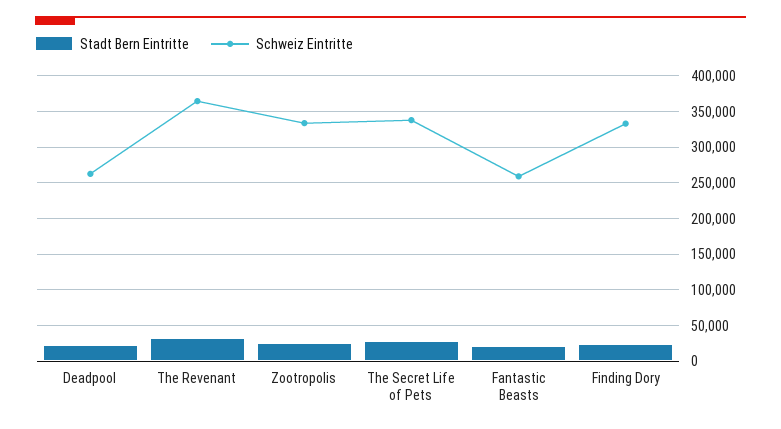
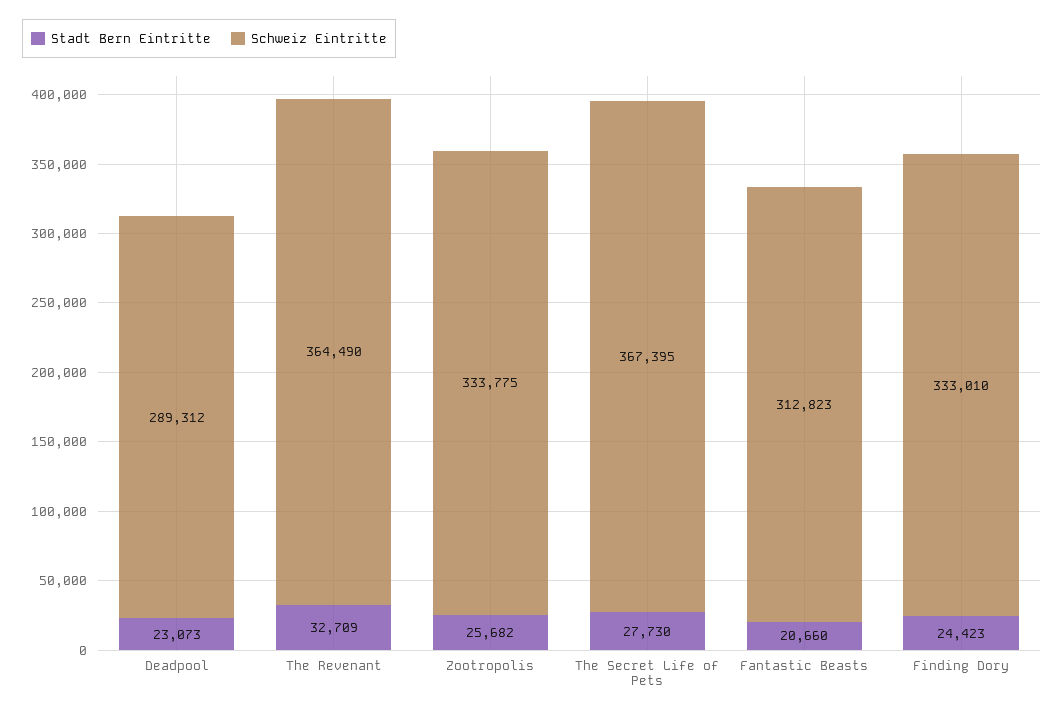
Schweiz Eintritte, Deadpool: 260000 -> 289312
Schweiz Eintritte, The Secret Life of Pets: 340000 -> 367395
Schweiz Eintritte, Fantastic Beasts: 260000 -> 312823

